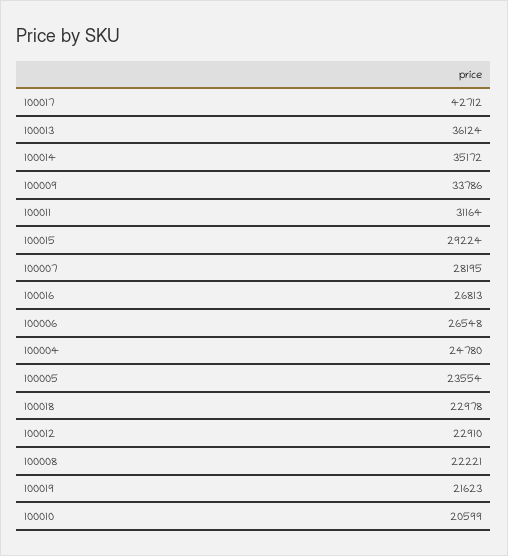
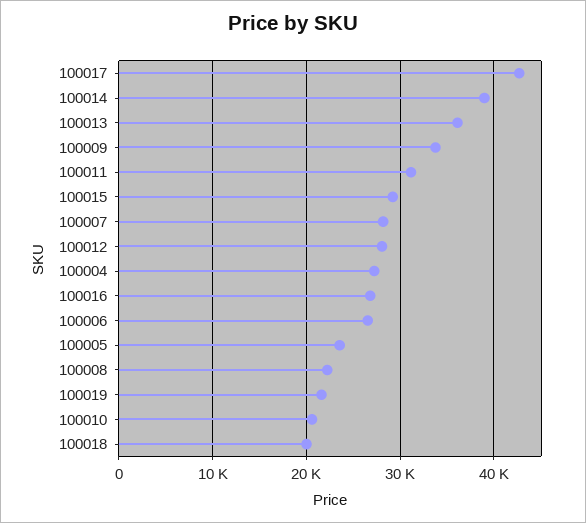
100014: 35172 -> 39000
100004: 24780 -> 27000
100018: 22978 -> 20000
100012: 22910 -> 28000

